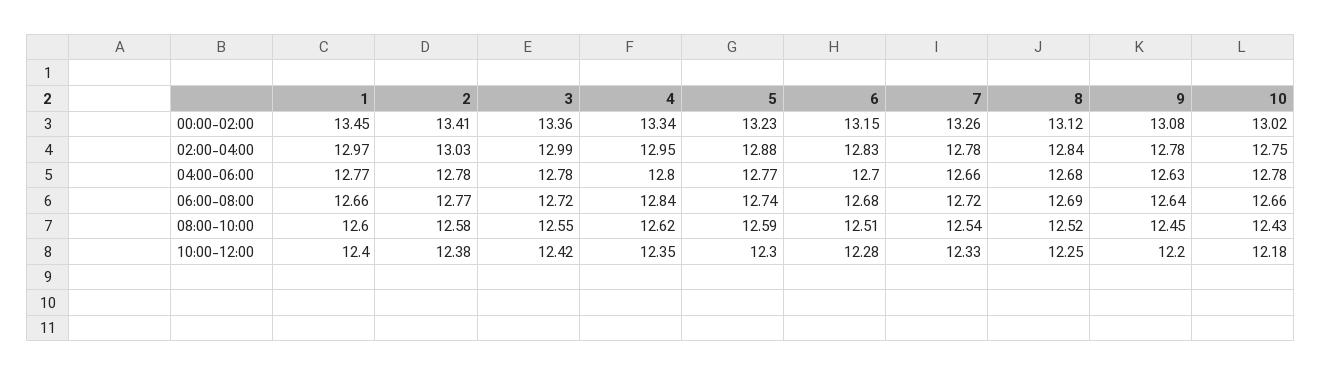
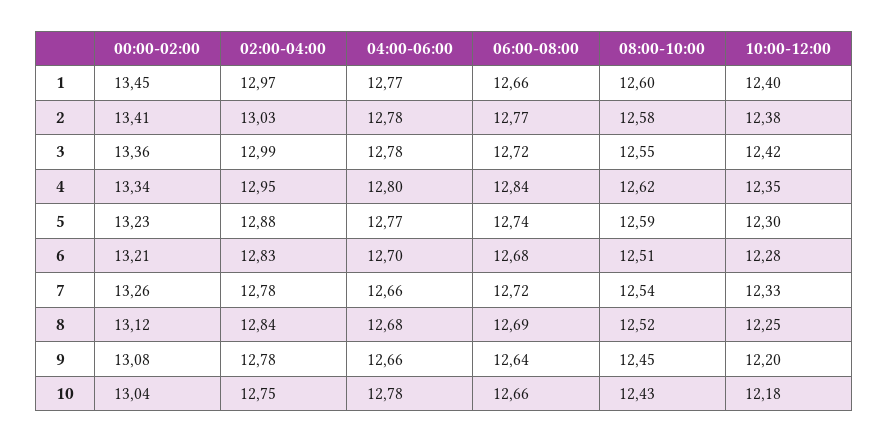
6, 00:00-02:00: 13.15 -> 13.21
10, 00:00-02:00: 13.02 -> 13.04
9, 04:00-06:00: 12.63 -> 12.66

